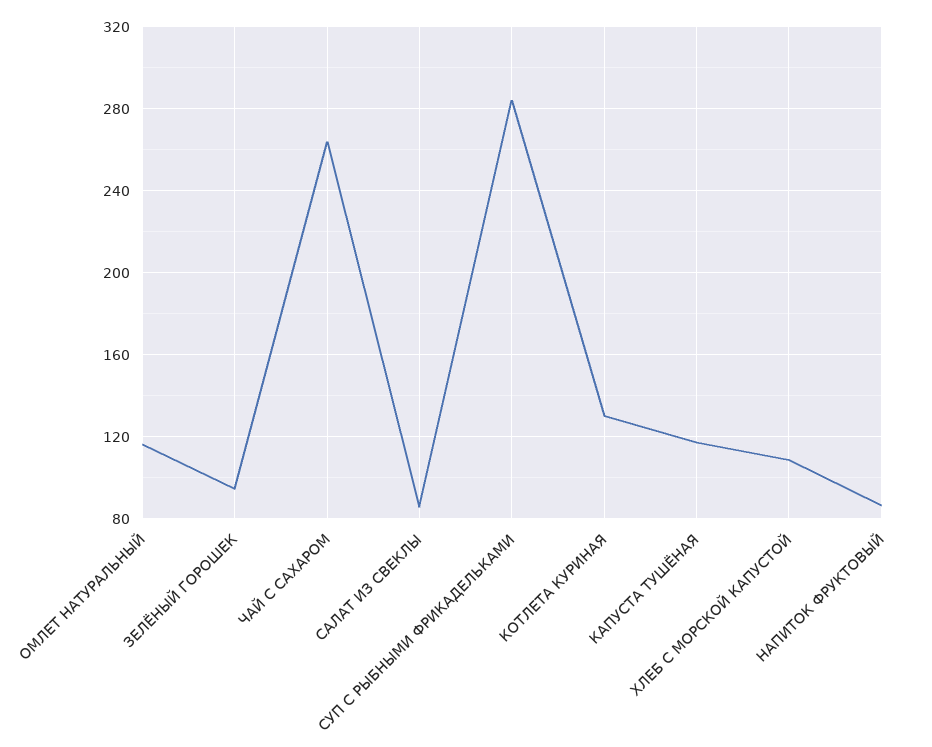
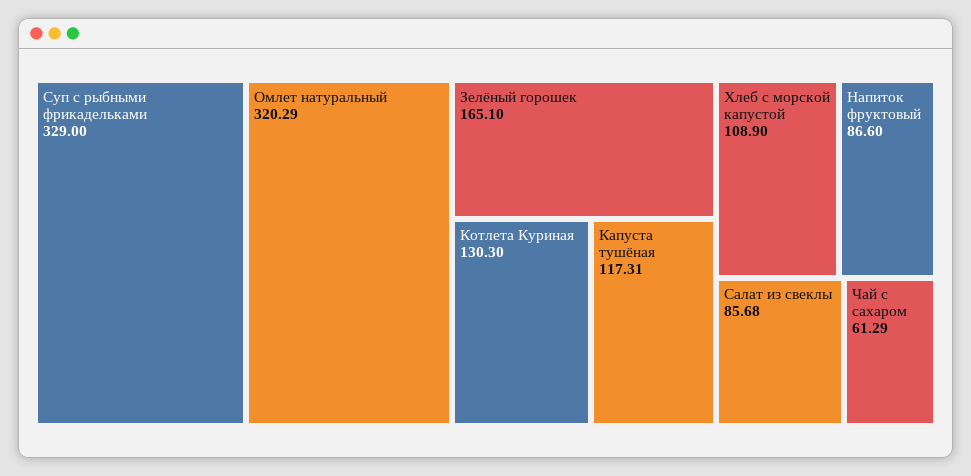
ОМЛЕТ НАТУРАЛЬНЫЙ: 115 -> 320.29
ЗЕЛЁНЫЙ ГОРОШЕК: 95 -> 165.1
ЧАЙ С САХАРОМ: 265 -> 61.29
СУП С РЫБНЫМИ ФРИКАДЕЛЬКАМИ: 285 -> 329

